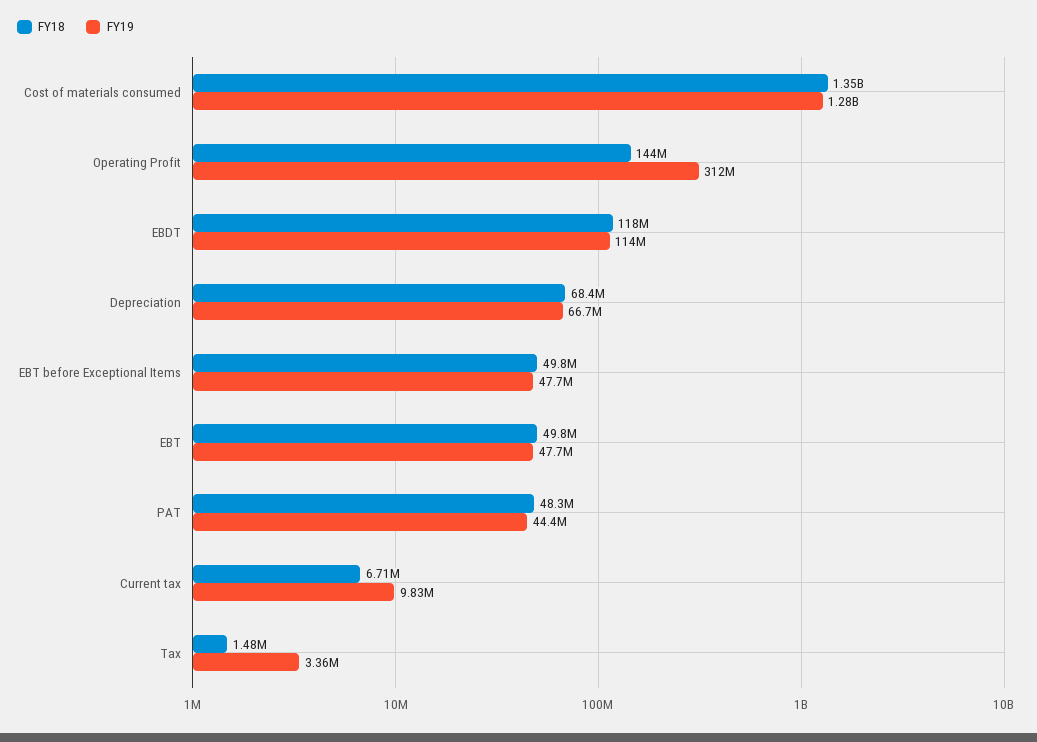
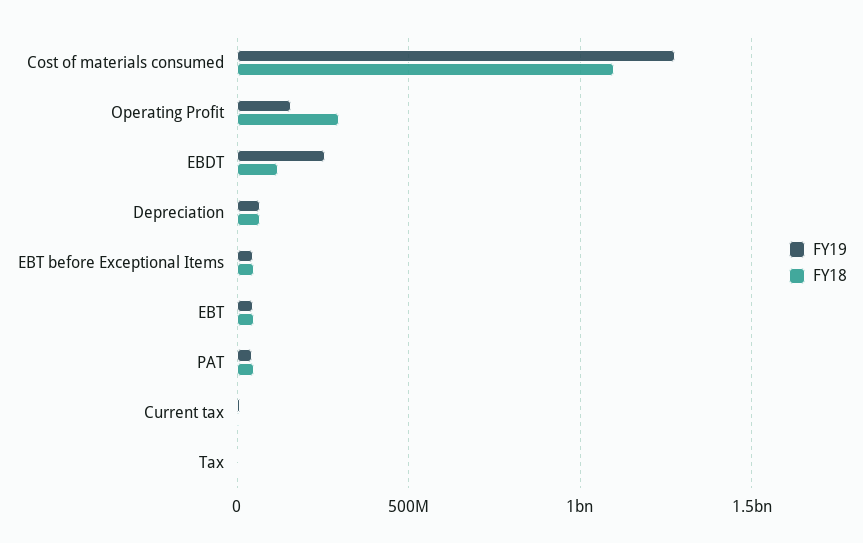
FY18, Cost of materials consumed: 1350000000 -> 1100000000
FY18, Operating Profit: 144000000 -> 300000000
FY19, Operating Profit: 312000000 -> 150000000
FY19, EBDT: 114000000 -> 250000000

